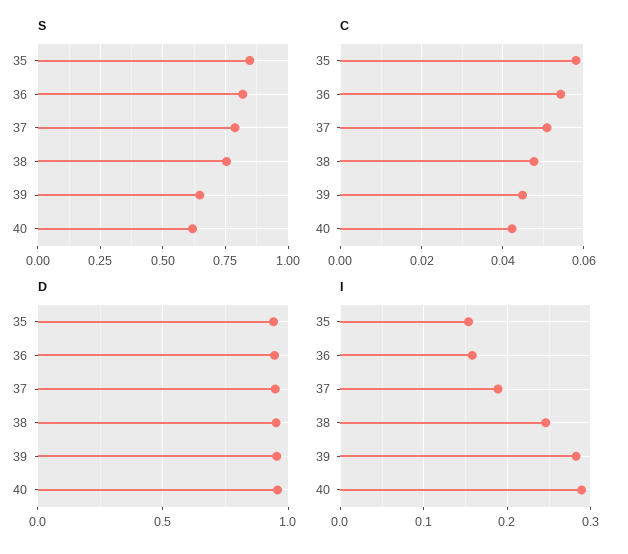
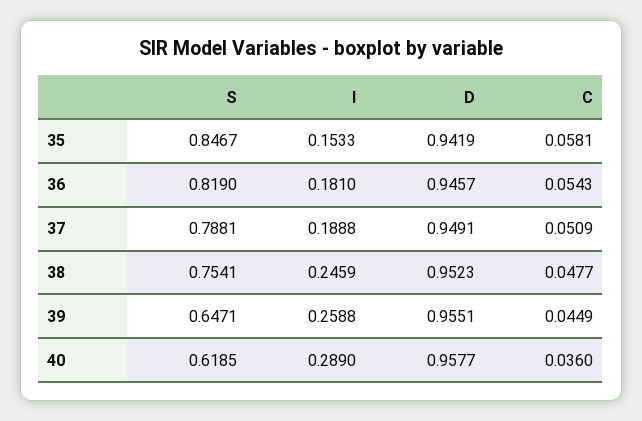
C, 40: 0.042 -> 0.036
I, 36: 0.16 -> 0.181
I, 39: 0.28 -> 0.2588

